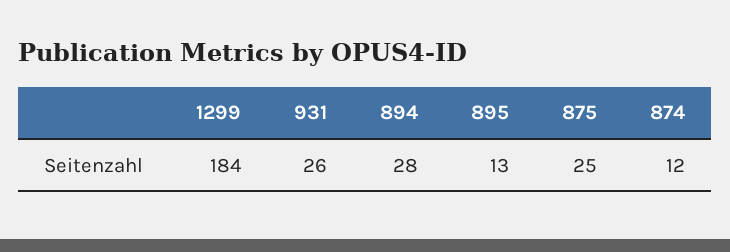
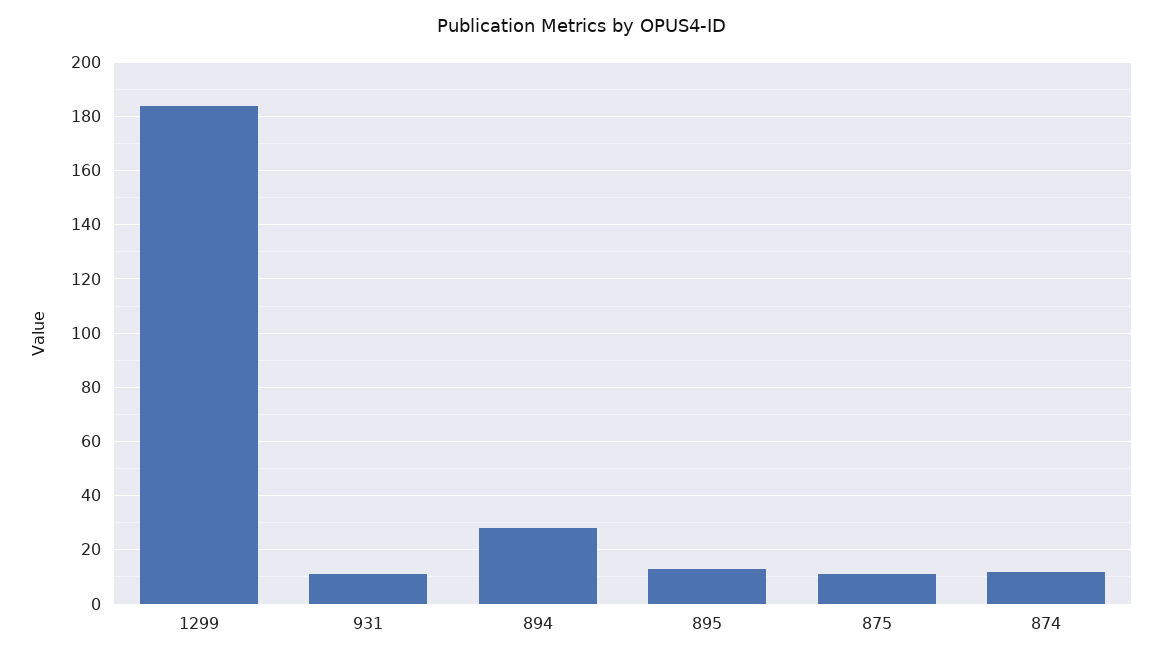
931: 26 -> 10
875: 25 -> 10

